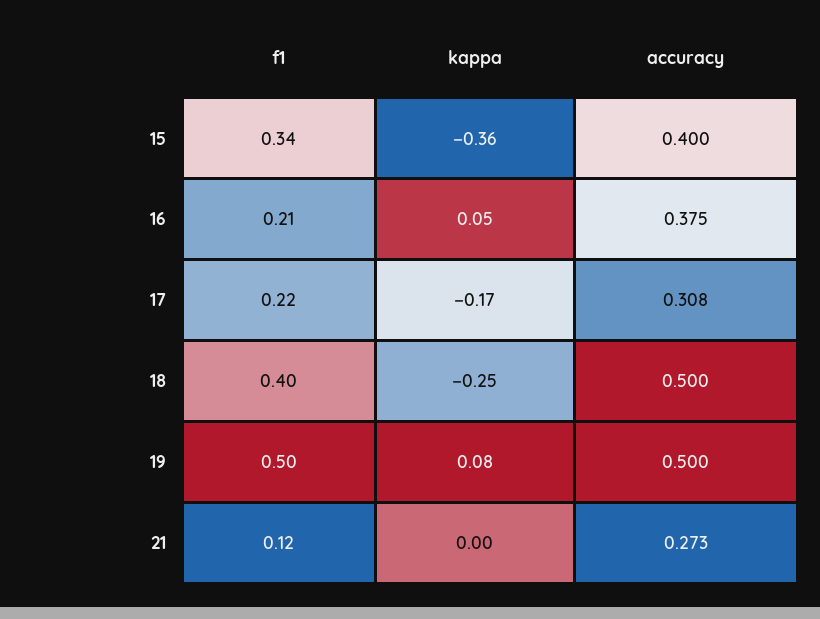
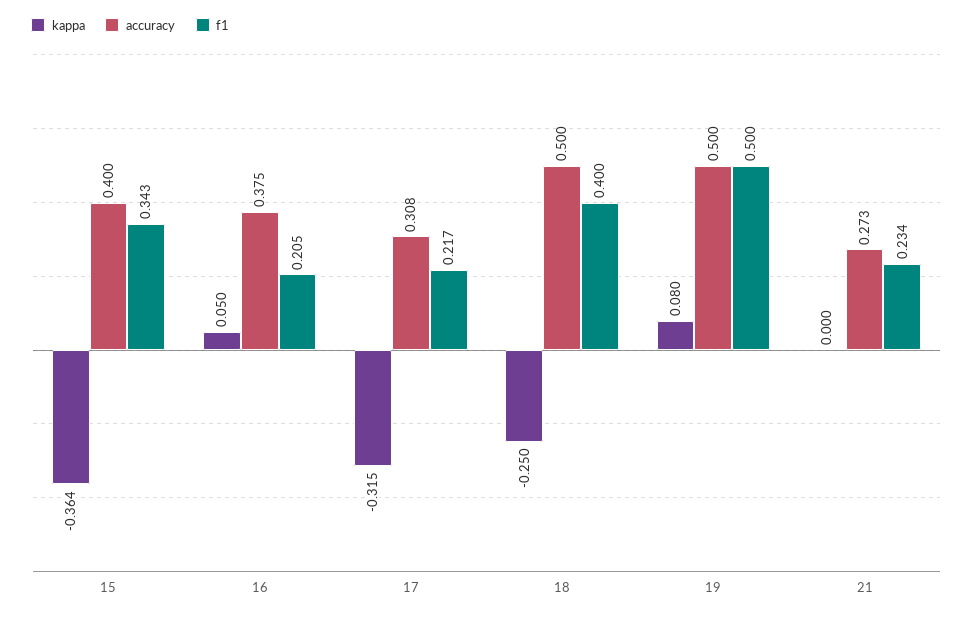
kappa, 17: -0.17 -> -0.315
f1, 21: 0.12 -> 0.234

